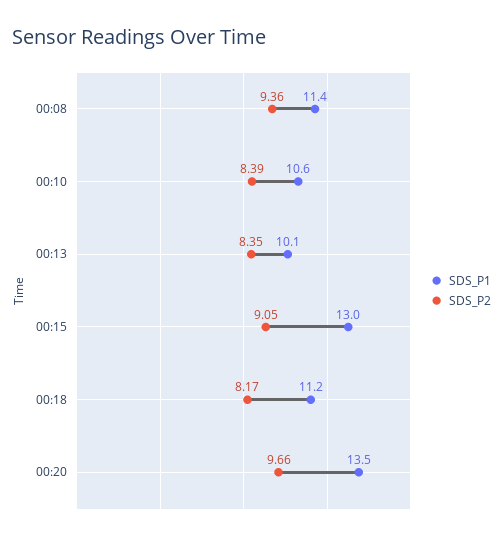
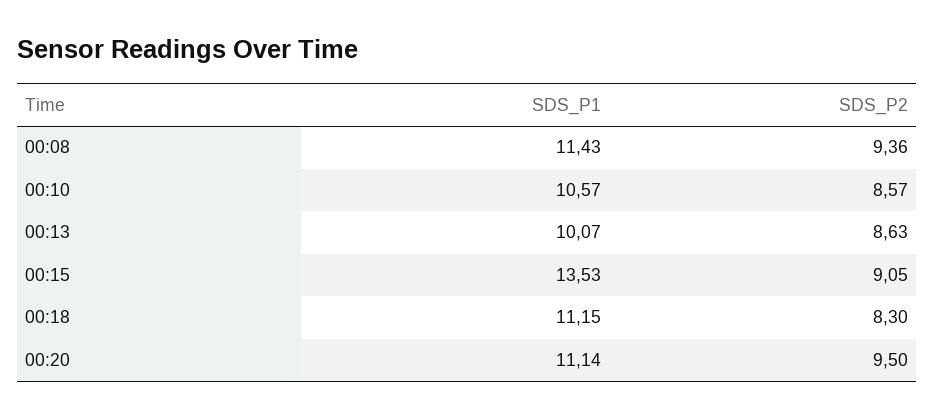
SDS_P2, 00:10: 8.39 -> 8.57
SDS_P2, 00:13: 8.35 -> 8.63
SDS_P1, 00:15: 13 -> 13.53
SDS_P2, 00:18: 8.17 -> 8.3
SDS_P1, 00:20: 13.5 -> 11.14
SDS_P2, 00:20: 9.66 -> 9.5

